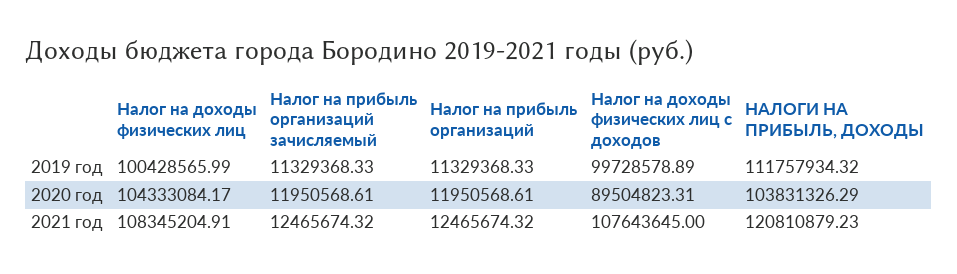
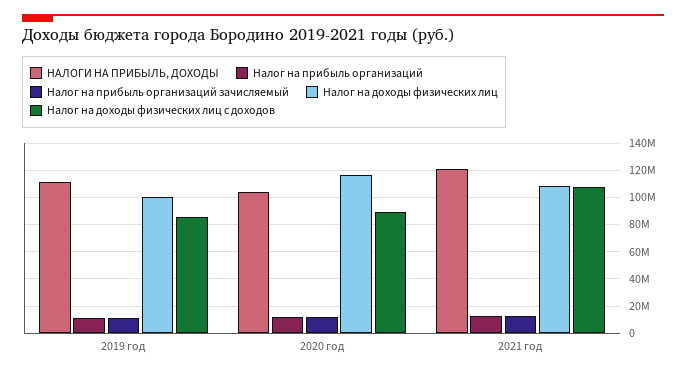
Налог на доходы физических лиц с доходов, 2019 год: 99728578.89 -> 85000000
Налог на доходы физических лиц, 2020 год: 104333084.17 -> 115000000

